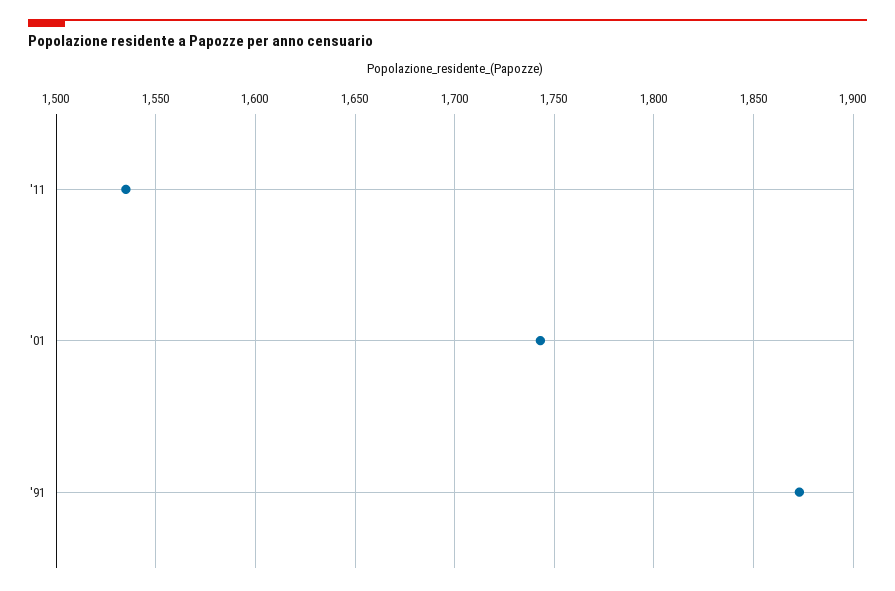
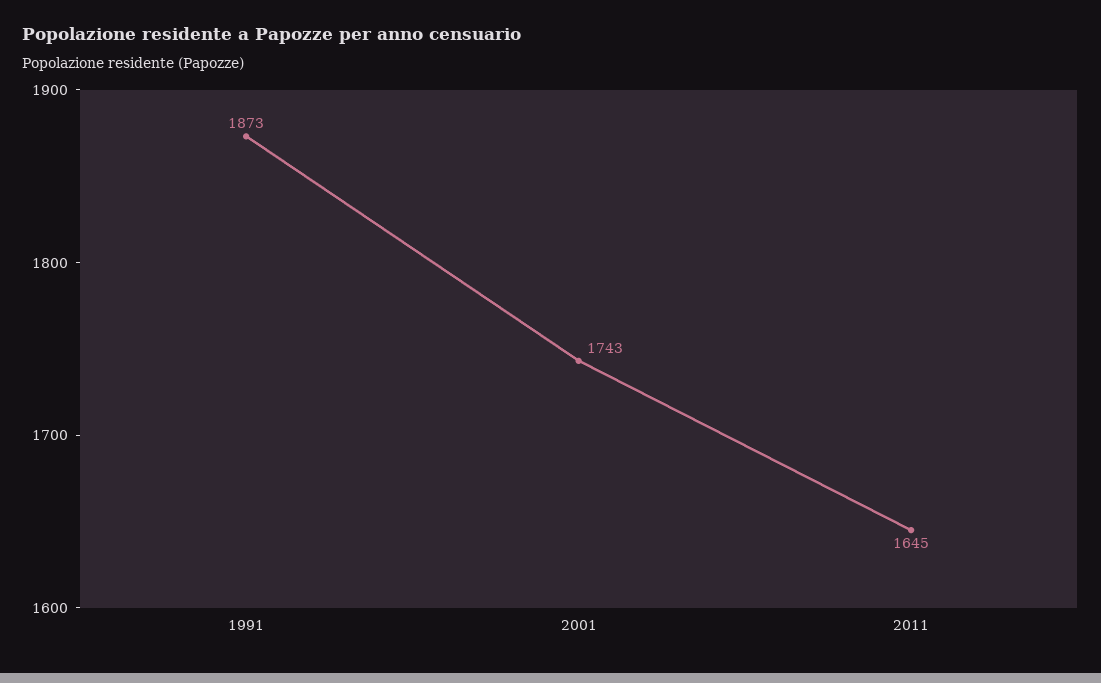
'11: 1535 -> 1645

